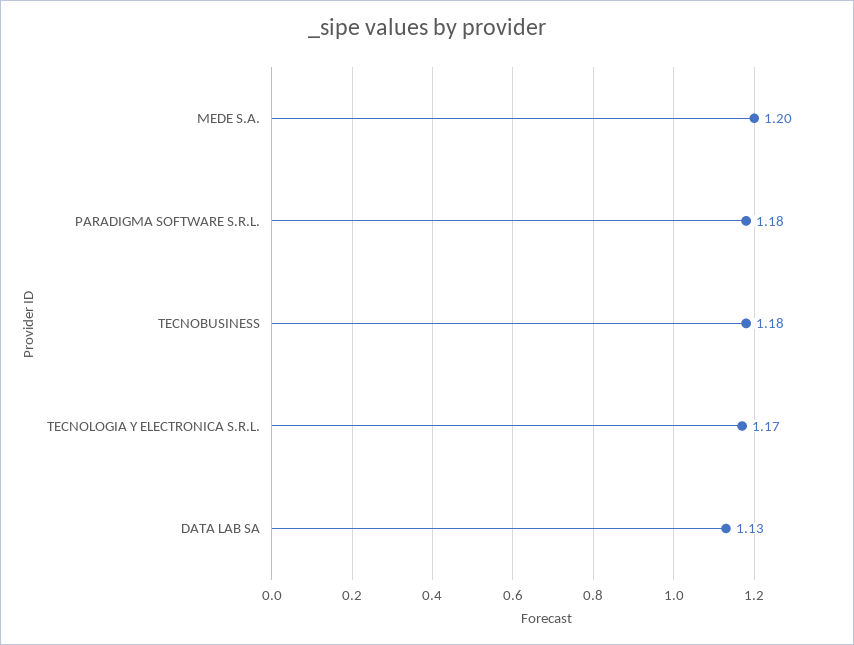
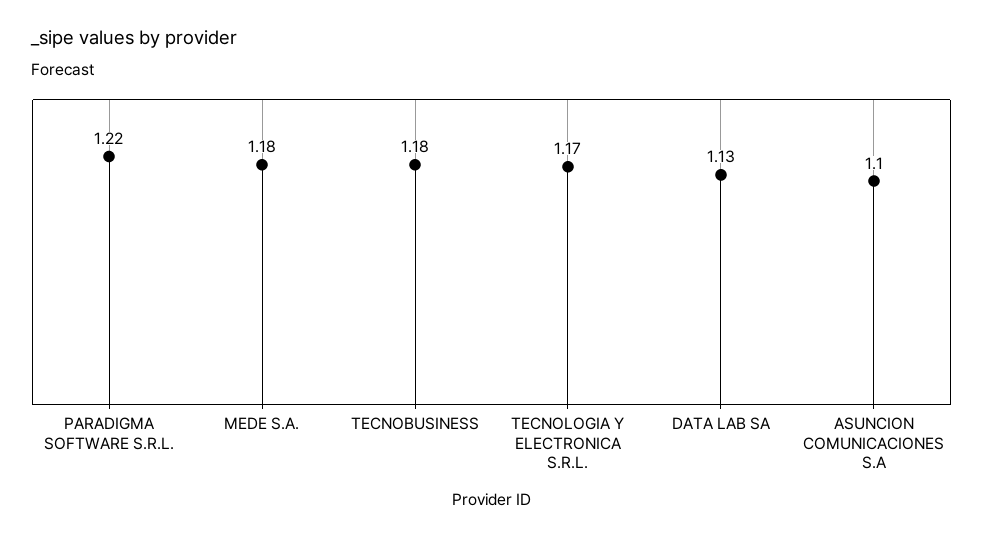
MEDE S.A.: 1.2 -> 1.18
PARADIGMA SOFTWARE S.R.L.: 1.18 -> 1.22
ASUNCION COMUNICACIONES S.A: none -> 1.1

